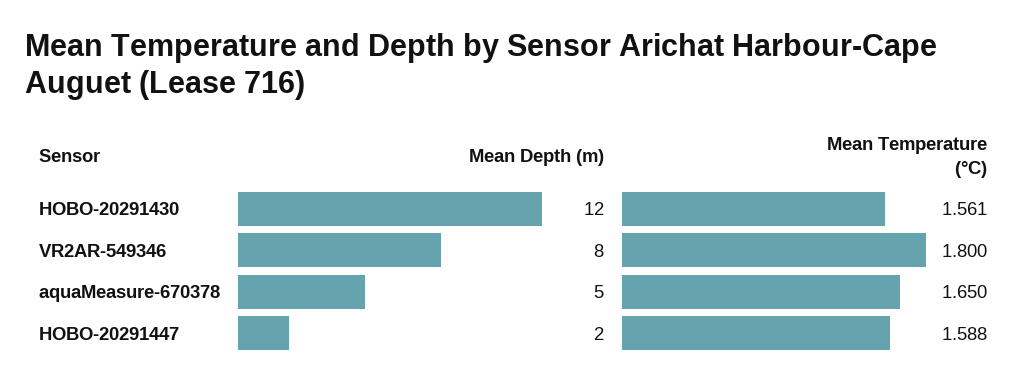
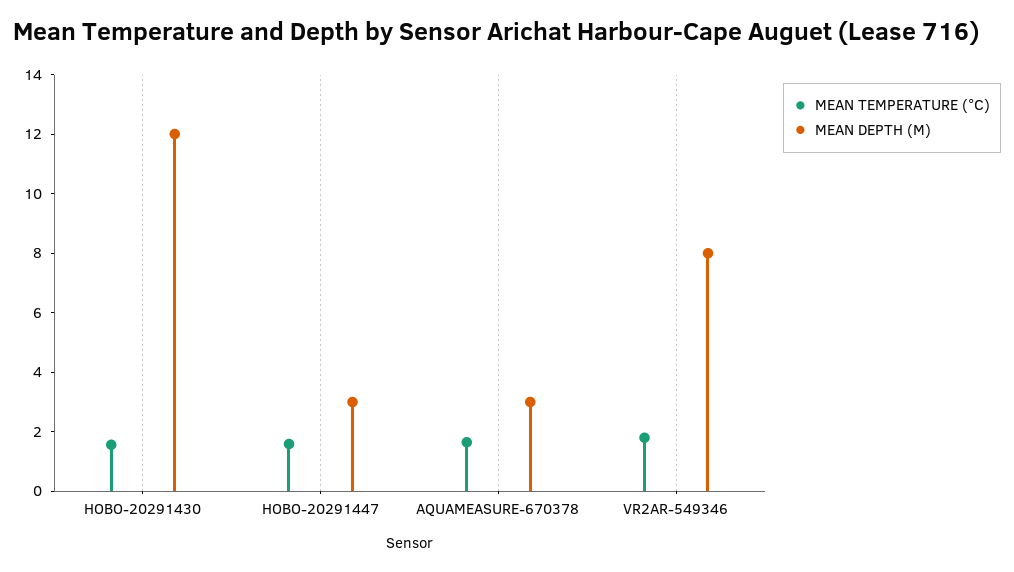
Mean Depth (m), aquaMeasure-670378: 5 -> 3
Mean Depth (m), HOBO-20291447: 2 -> 3

